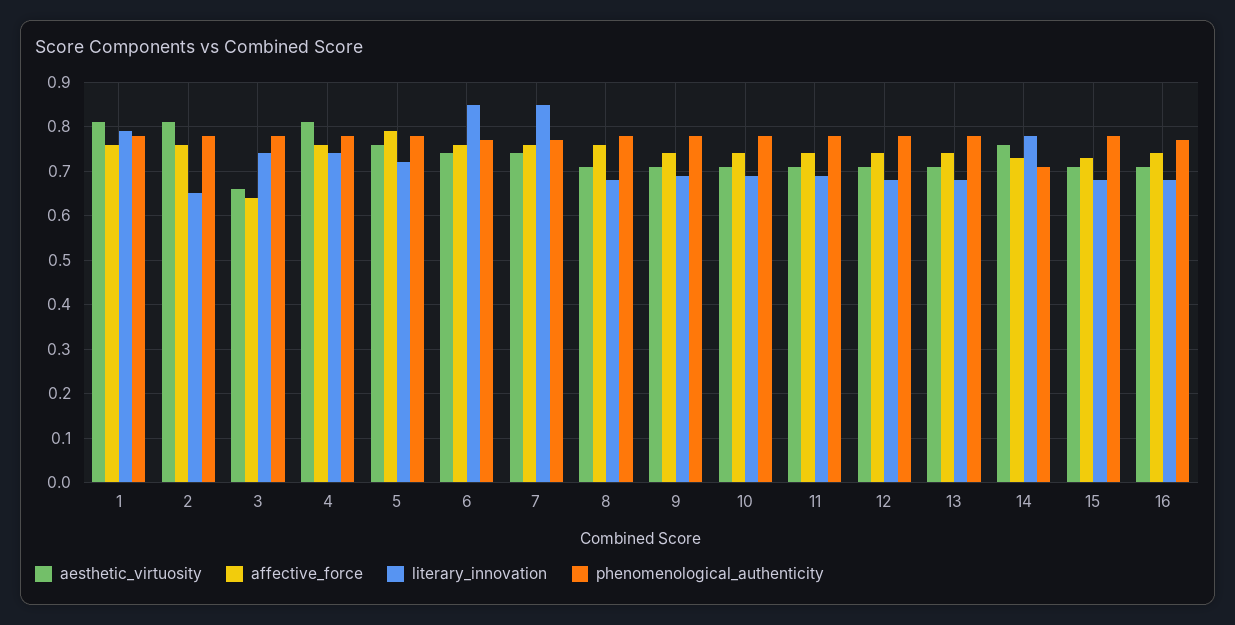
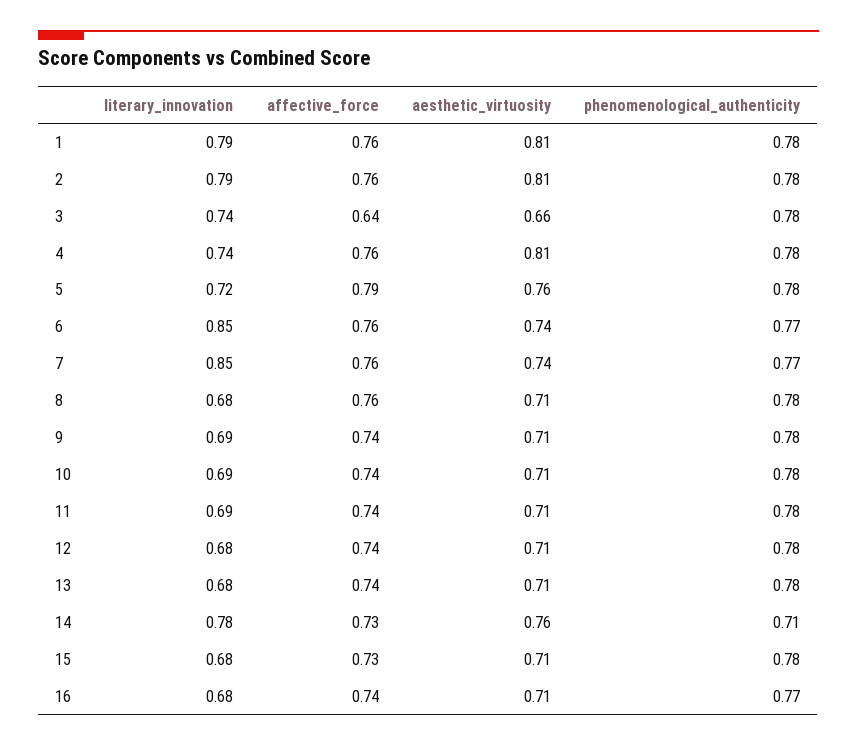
literary_innovation, 2: 0.65 -> 0.79

